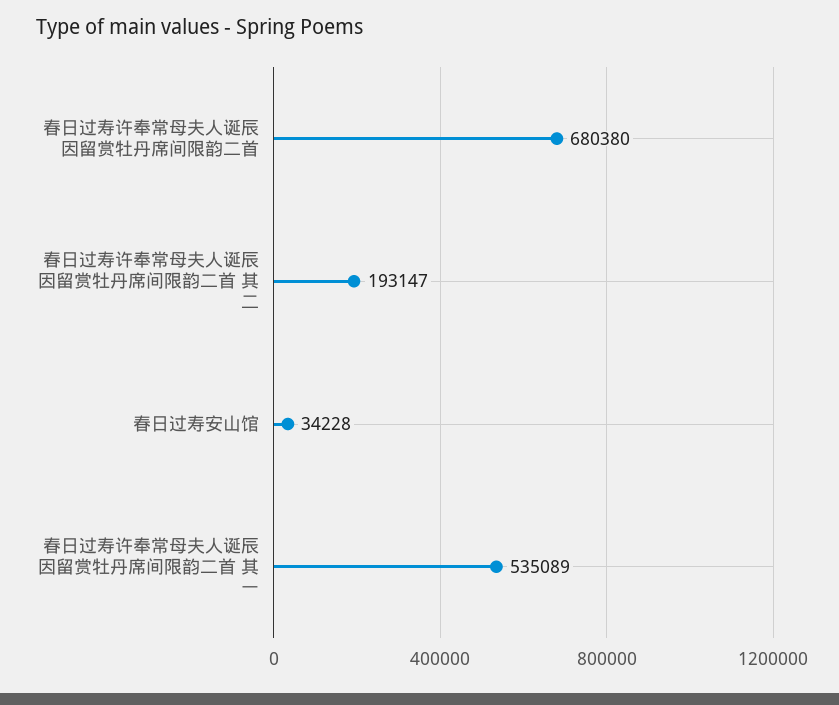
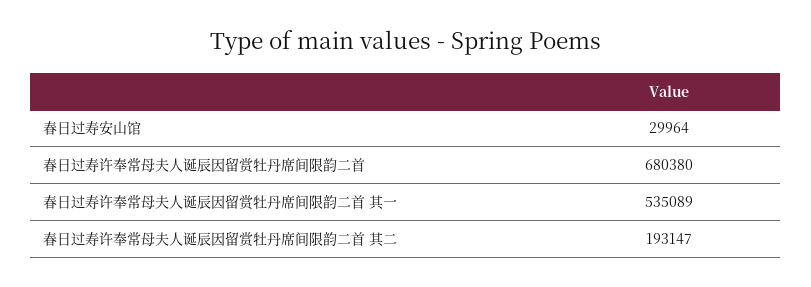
春日过寿安山馆: 34228 -> 29964

